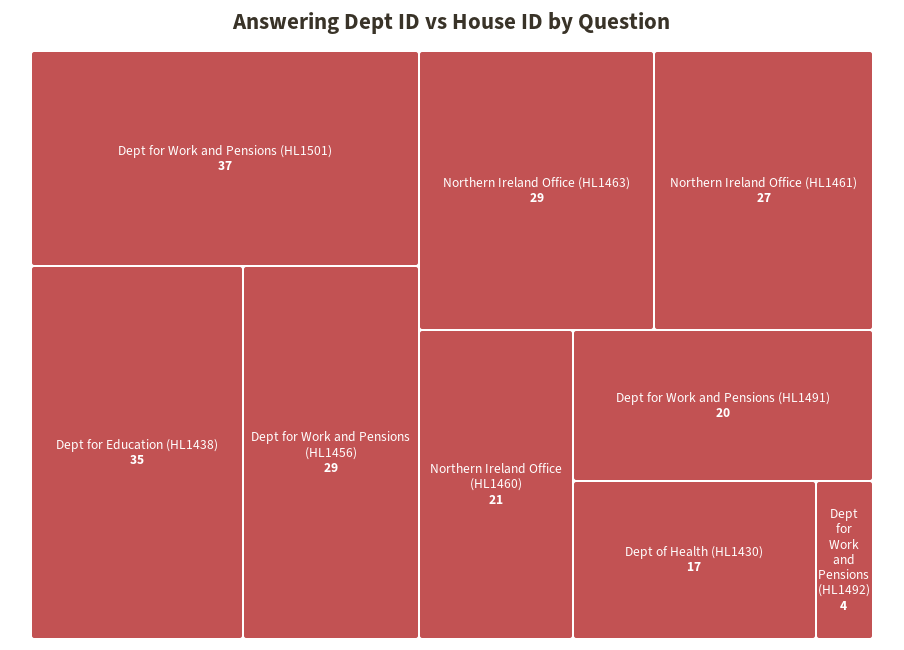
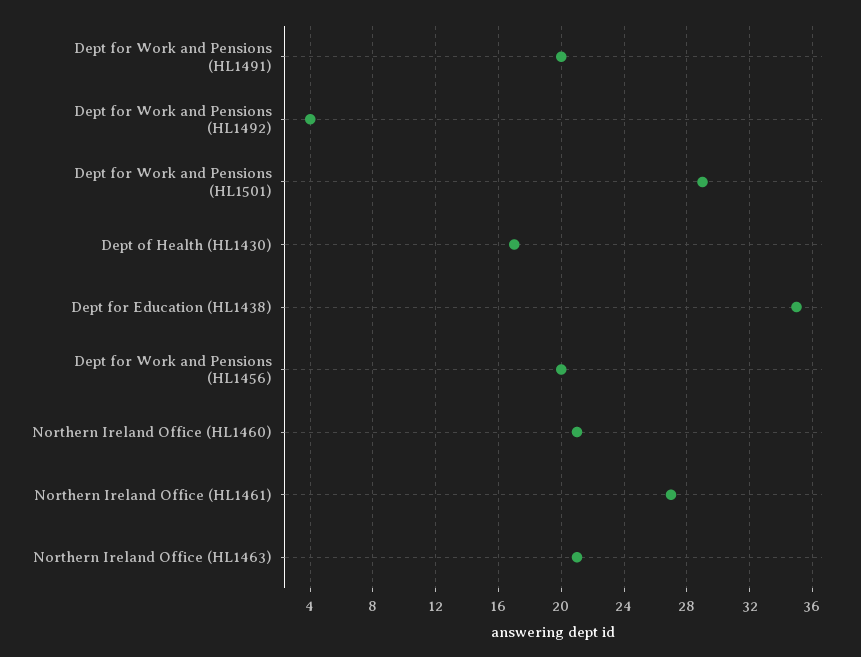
Dept for Work and Pensions (HL1501): 37 -> 29
Dept for Work and Pensions (HL1456): 29 -> 20
Northern Ireland Office (HL1463): 29 -> 21

